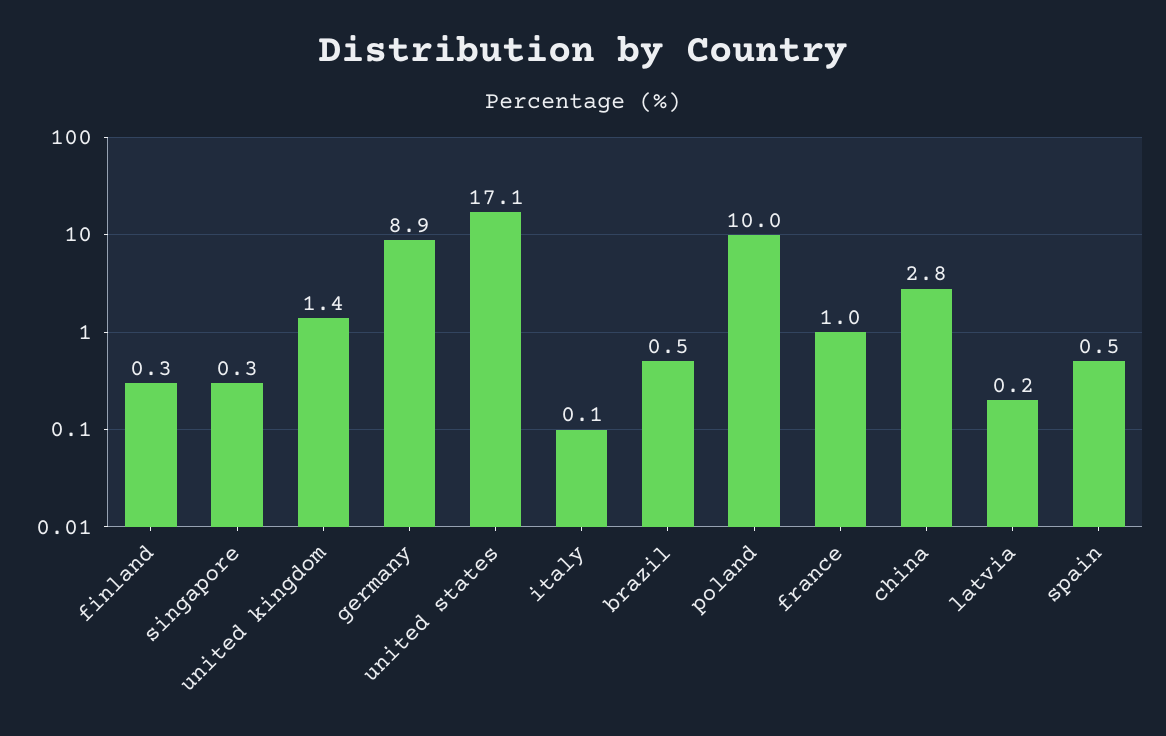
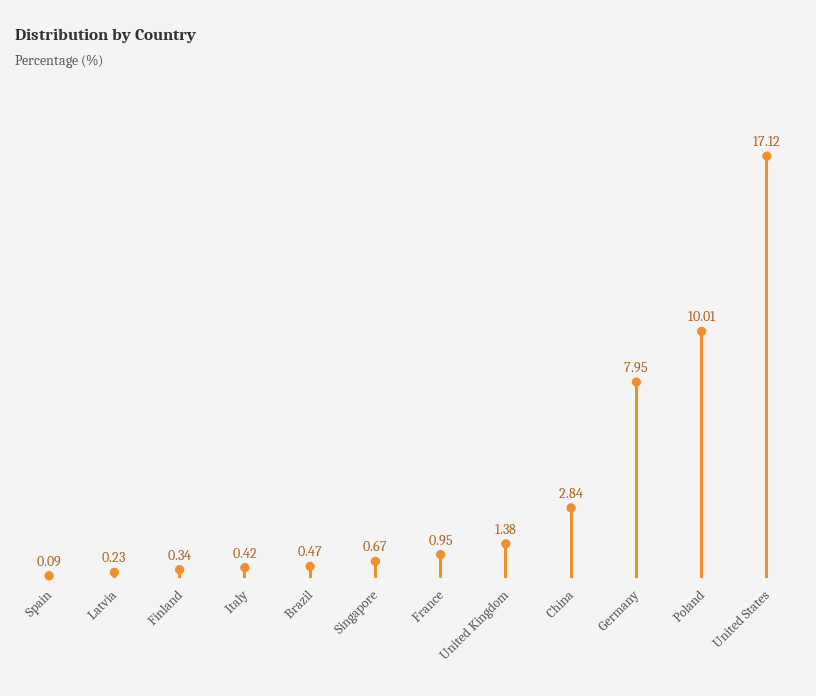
singapore: 0.3 -> 0.67
germany: 8.9 -> 7.95
italy: 0.1 -> 0.42
spain: 0.5 -> 0.09

